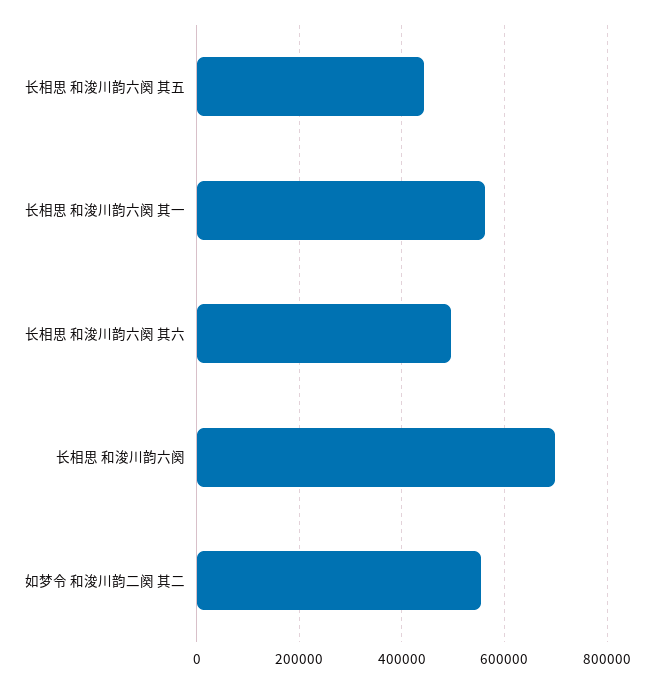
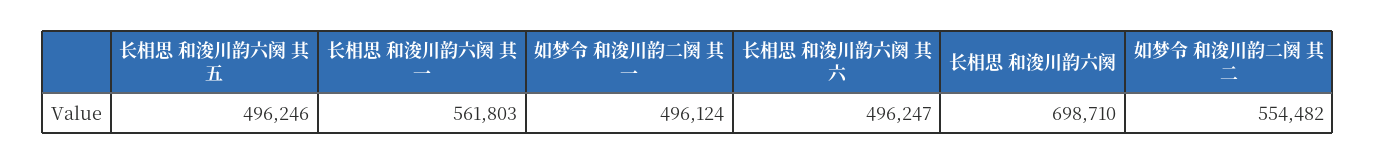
长相思 和浚川韵六阕 其五: 440000 -> 496246
如梦令 和浚川韵二阕 其一: none -> 496124

